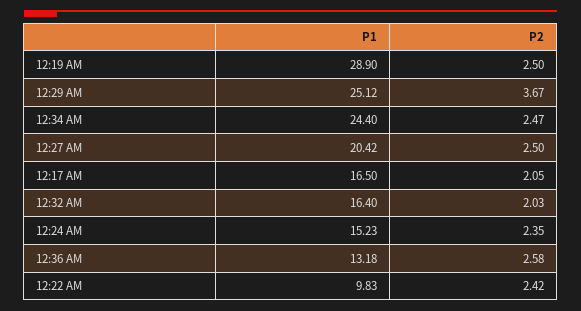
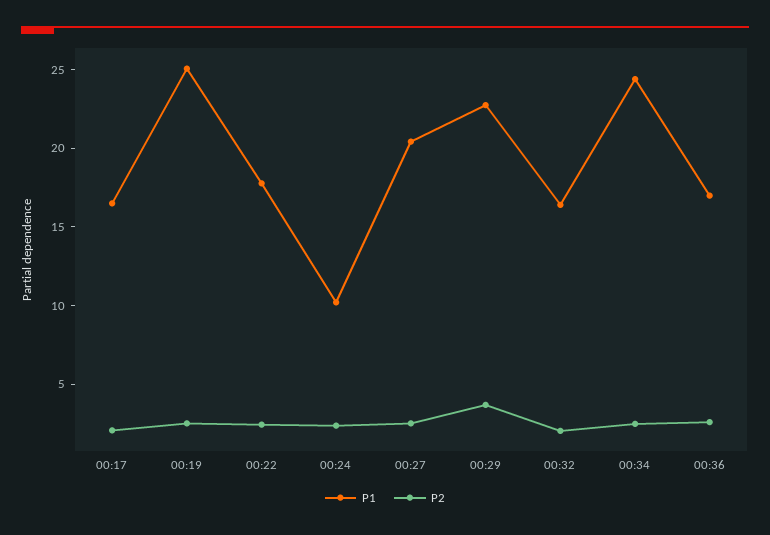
P1, 12:19 AM: 28.9 -> 25
P1, 12:29 AM: 25.12 -> 23
P1, 12:24 AM: 15.23 -> 10
P1, 12:36 AM: 13.18 -> 17
P1, 12:22 AM: 9.83 -> 18

